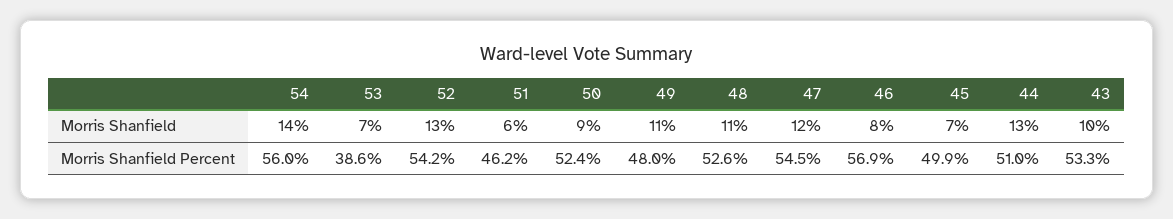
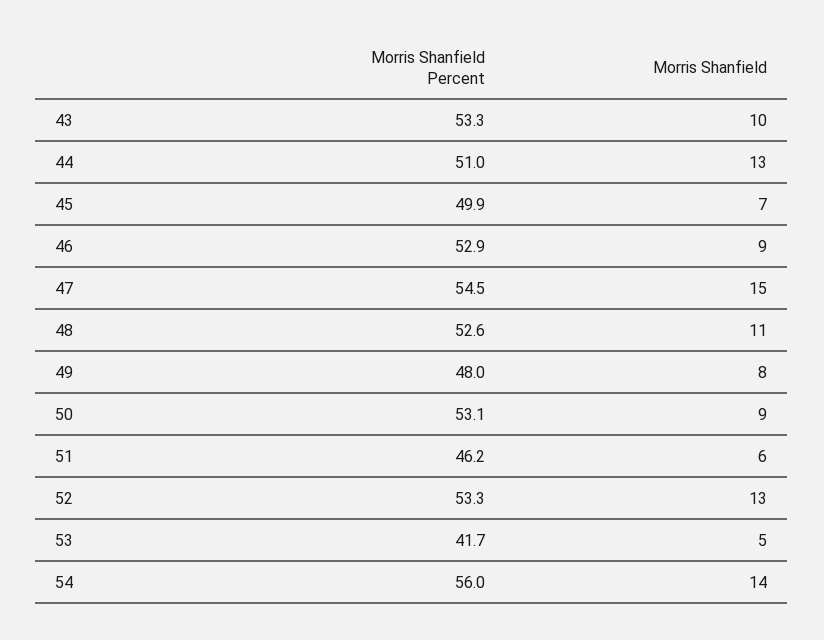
53, Morris Shanfield: 7 -> 5
49, Morris Shanfield: 11 -> 8
47, Morris Shanfield: 12 -> 15
46, Morris Shanfield: 8 -> 9
53, Morris Shanfield Percent: 38.6 -> 41.7
52, Morris Shanfield Percent: 54.2 -> 53.3
50, Morris Shanfield Percent: 52.4 -> 53.1
46, Morris Shanfield Percent: 56.9 -> 52.9

